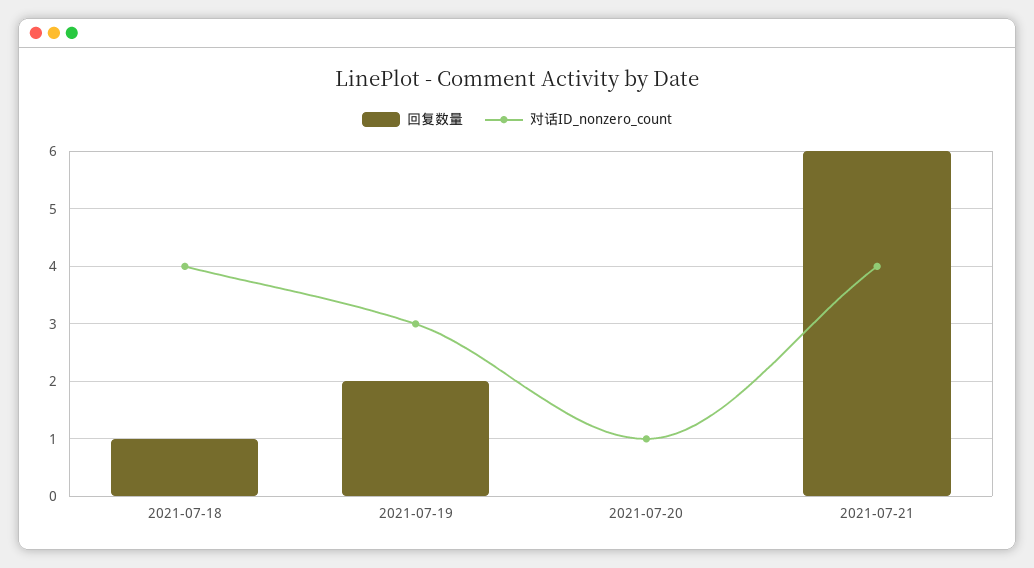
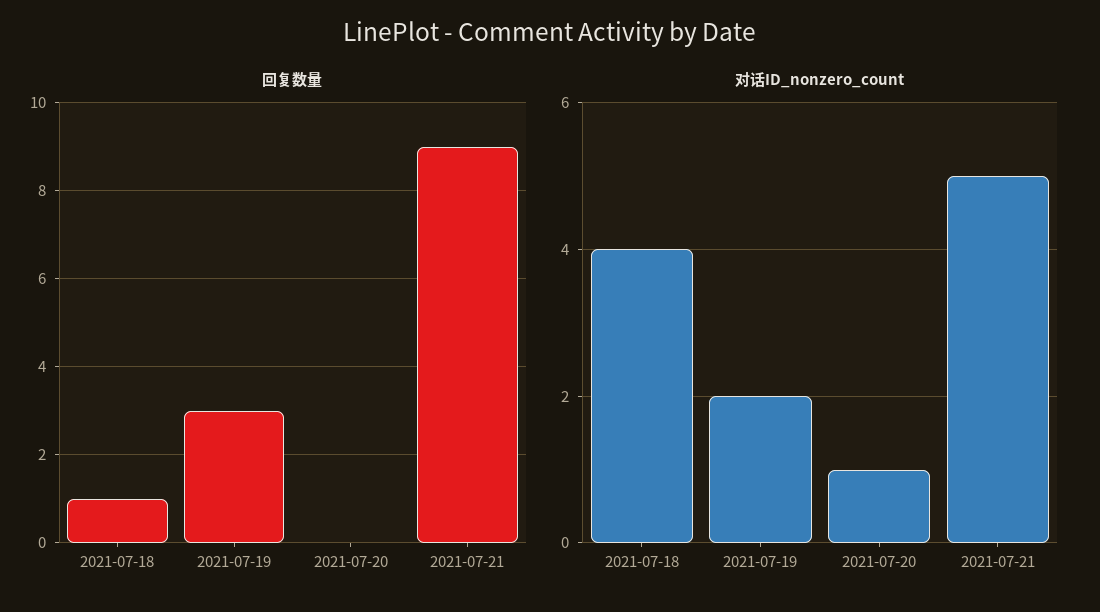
回复数量, 2021-07-19: 2 -> 3
对话ID_nonzero_count, 2021-07-19: 3 -> 2
回复数量, 2021-07-21: 6 -> 9
对话ID_nonzero_count, 2021-07-21: 4 -> 5

